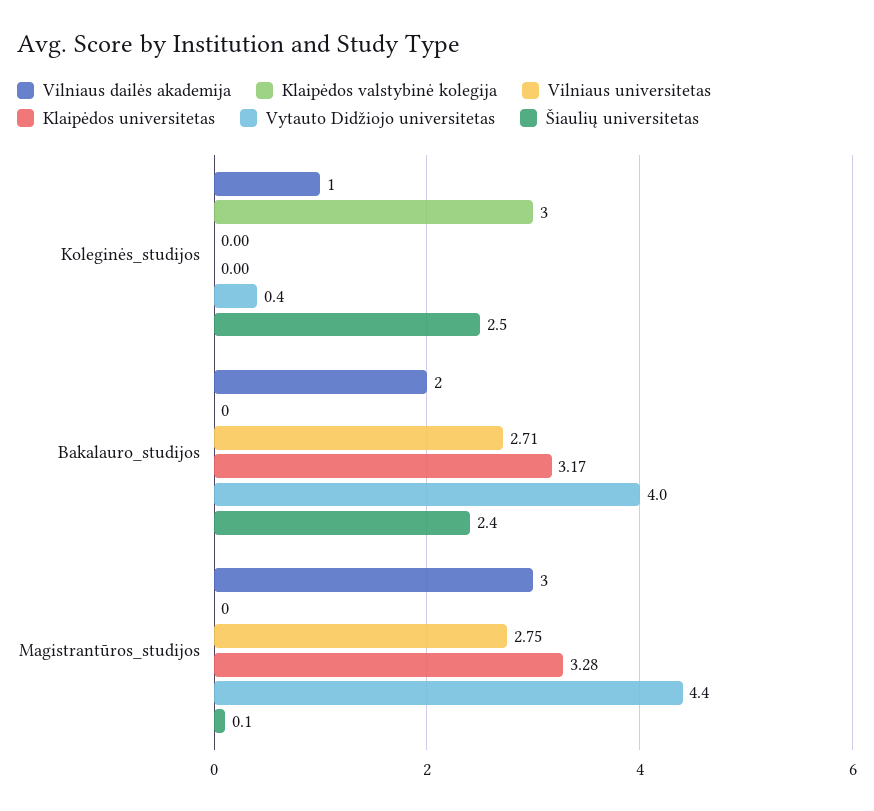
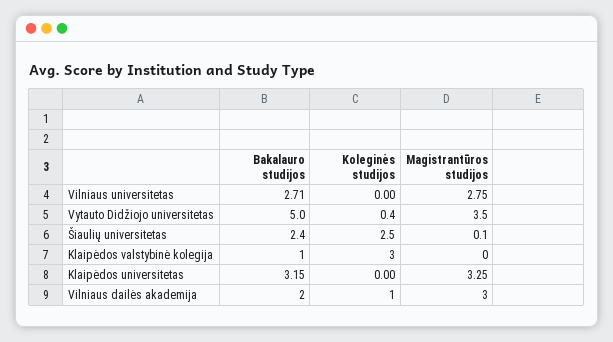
Klaipėdos valstybinė kolegija, Bakalauro_studijos: 0 -> 1
Klaipėdos universitetas, Bakalauro_studijos: 3.17 -> 3.15
Vytauto Didžiojo universitetas, Bakalauro_studijos: 4 -> 5
Klaipėdos universitetas, Magistrantūros_studijos: 3.28 -> 3.25
Vytauto Didžiojo universitetas, Magistrantūros_studijos: 4.4 -> 3.5

